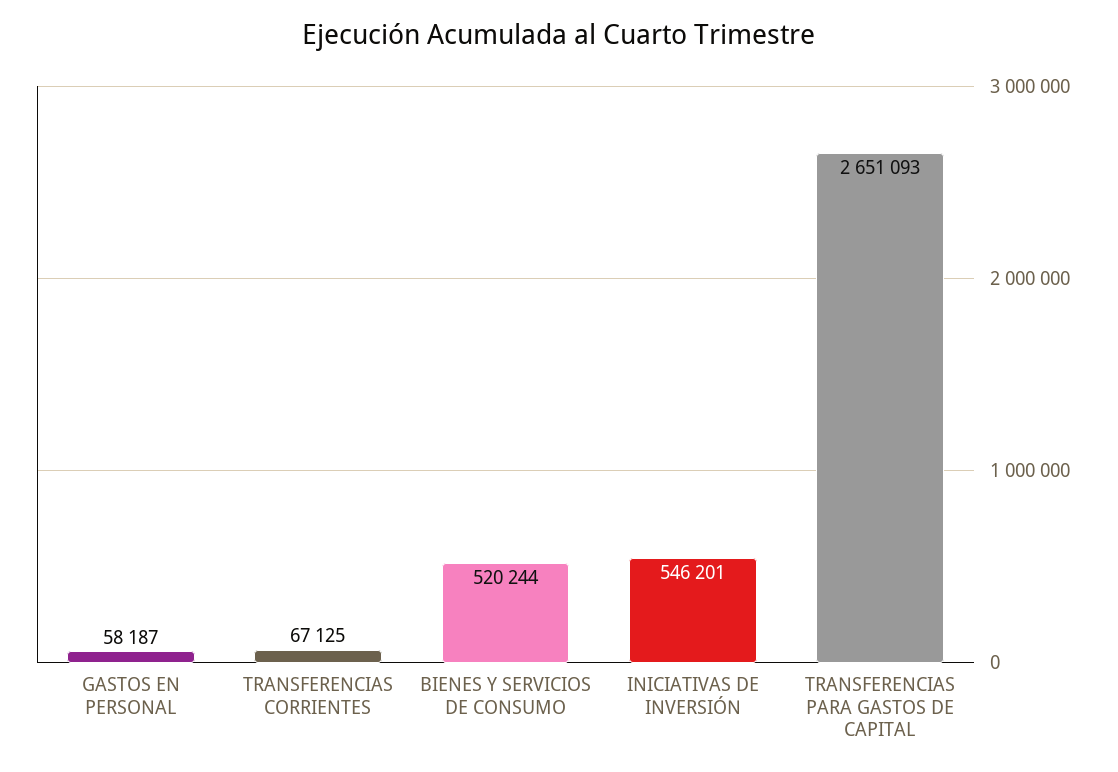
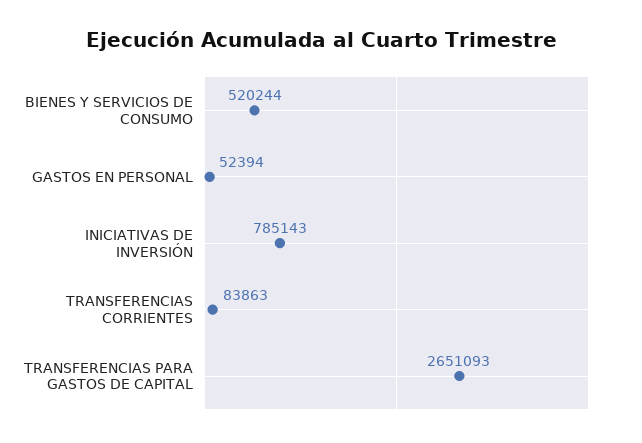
GASTOS EN PERSONAL: 58187 -> 52394
TRANSFERENCIAS CORRIENTES: 67125 -> 83863
INICIATIVAS DE INVERSIÓN: 546201 -> 785143

